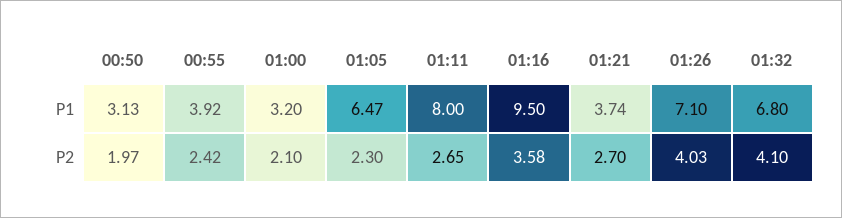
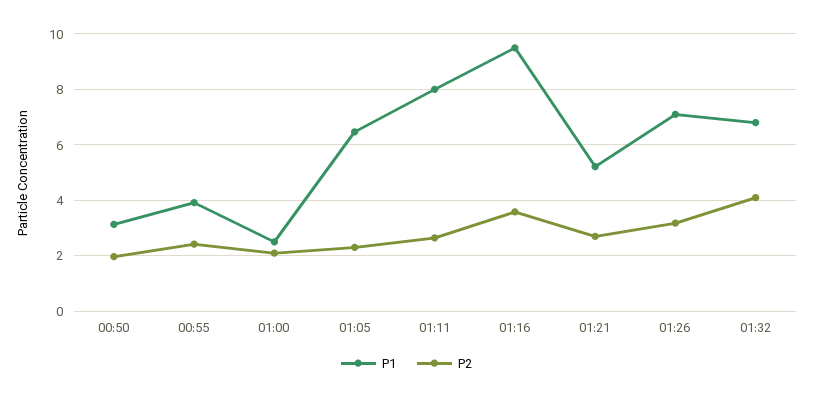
P1, 01:00: 3.2 -> 2.5
P1, 01:21: 3.74 -> 5.25
P2, 01:26: 4.03 -> 3.25

